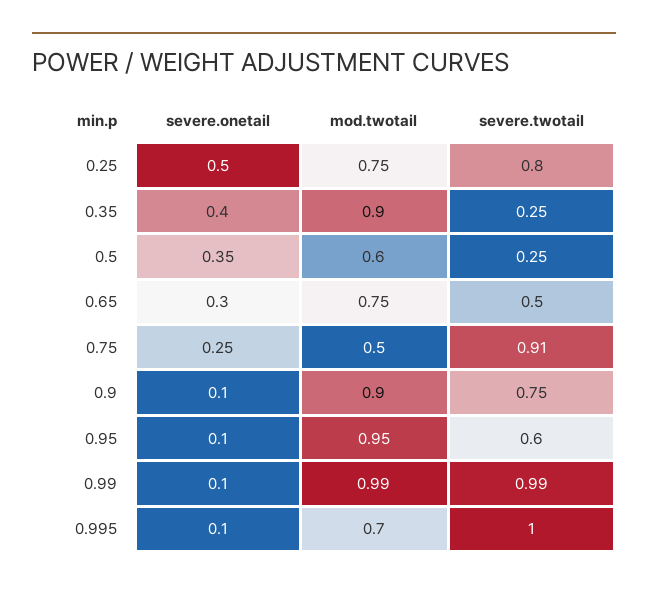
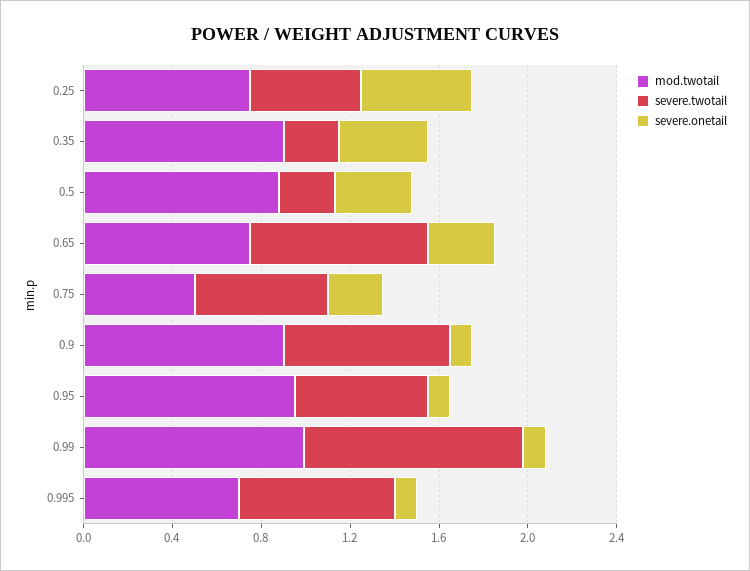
severe.twotail, 0.25: 0.8 -> 0.5
mod.twotail, 0.5: 0.6 -> 0.9
severe.twotail, 0.65: 0.5 -> 0.8
severe.twotail, 0.75: 0.91 -> 0.6
severe.twotail, 0.995: 1 -> 0.7

